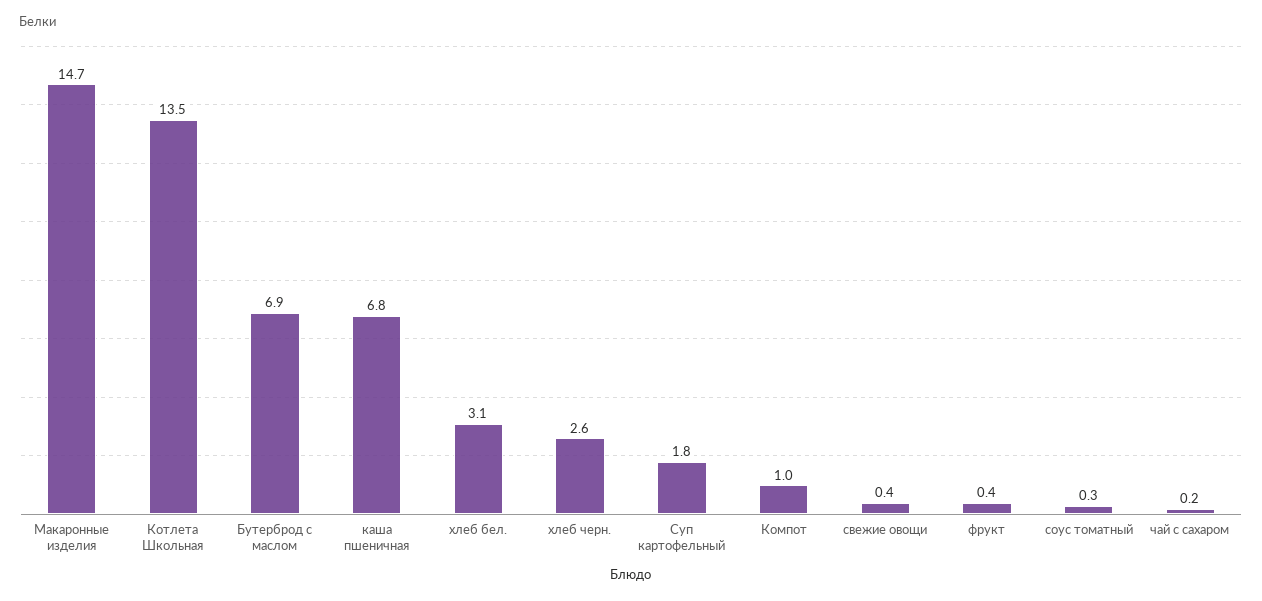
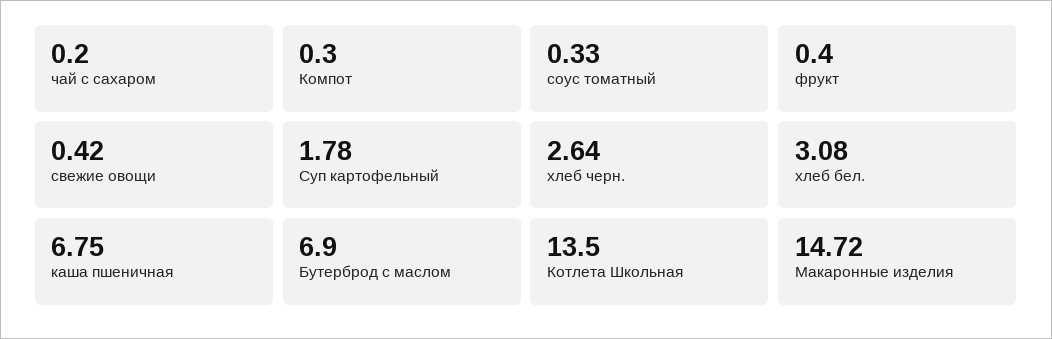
Компот: 1 -> 0.3

